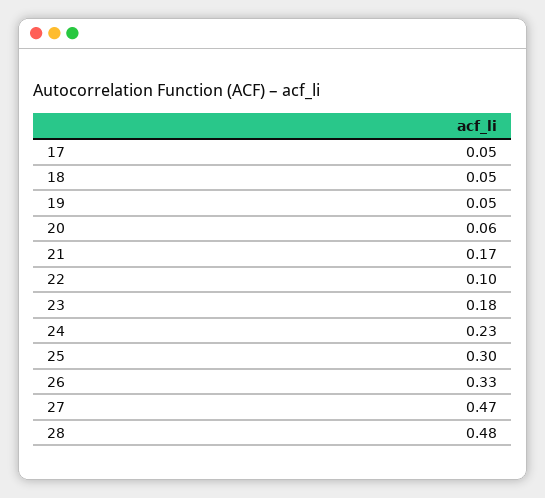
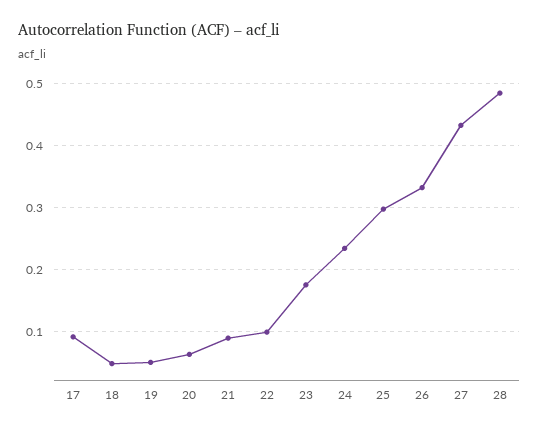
17: 0.05 -> 0.09
21: 0.17 -> 0.09
27: 0.47 -> 0.43

